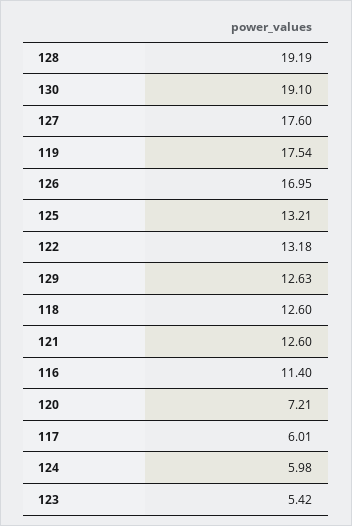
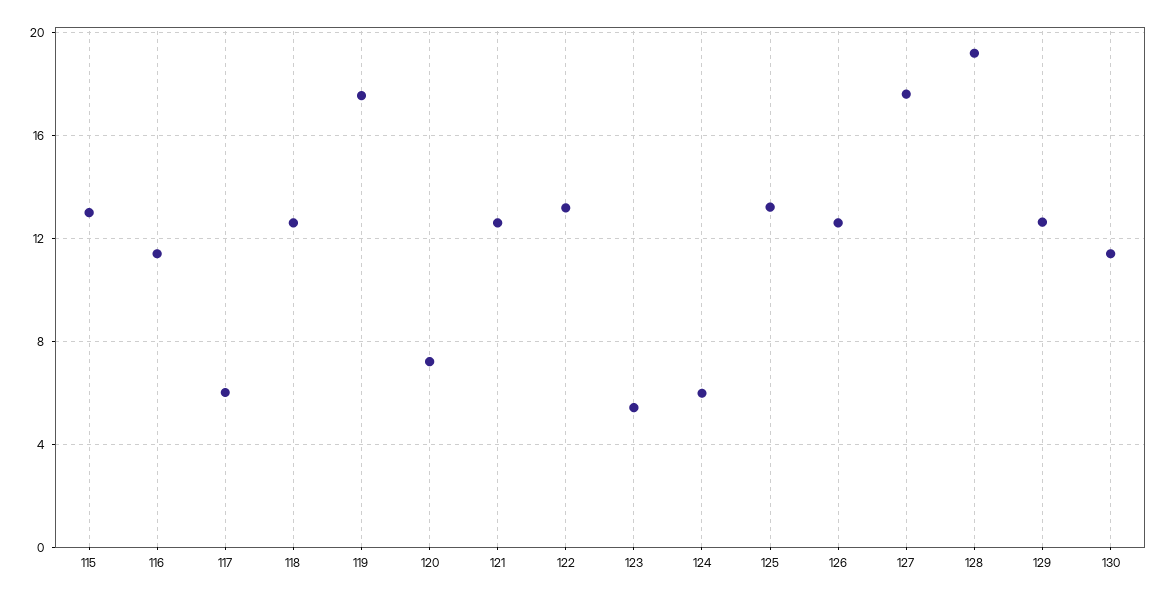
130: 19.1 -> 11.5
126: 16.95 -> 12.5
115: none -> 13

